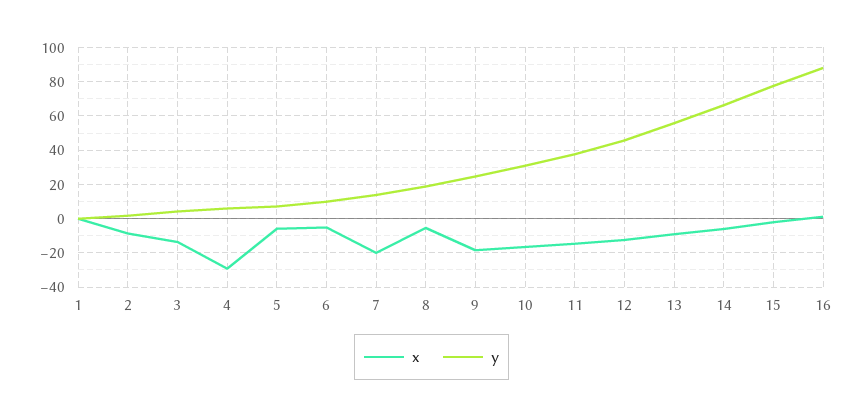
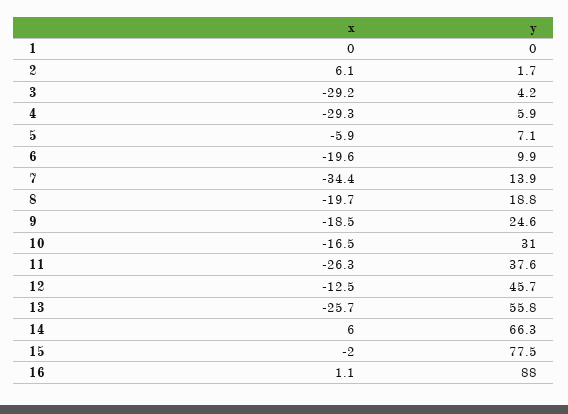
x, 2: -10 -> 6.1
x, 3: -15 -> -29.2
x, 6: -5 -> -19.6
x, 7: -20 -> -34.4
x, 8: -5 -> -19.7
x, 11: -15 -> -26.3
x, 13: -10 -> -25.7
x, 14: -5 -> 6

